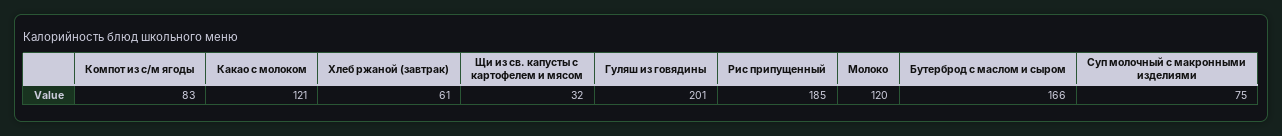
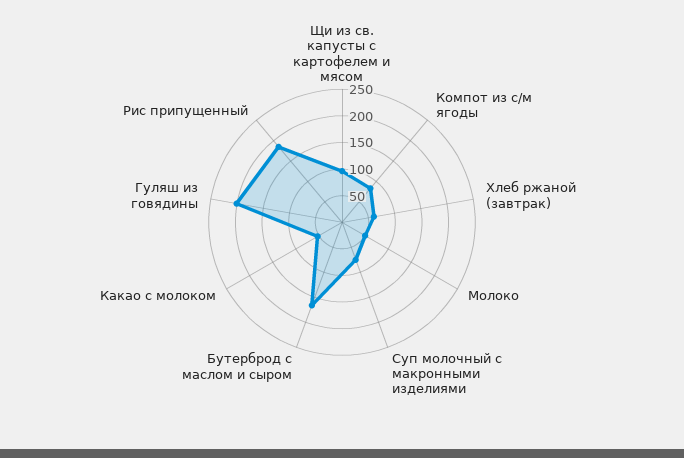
Какао с молоком: 121 -> 50
Щи из св. капусты с картофелем и мясом: 32 -> 100
Молоко: 120 -> 50

